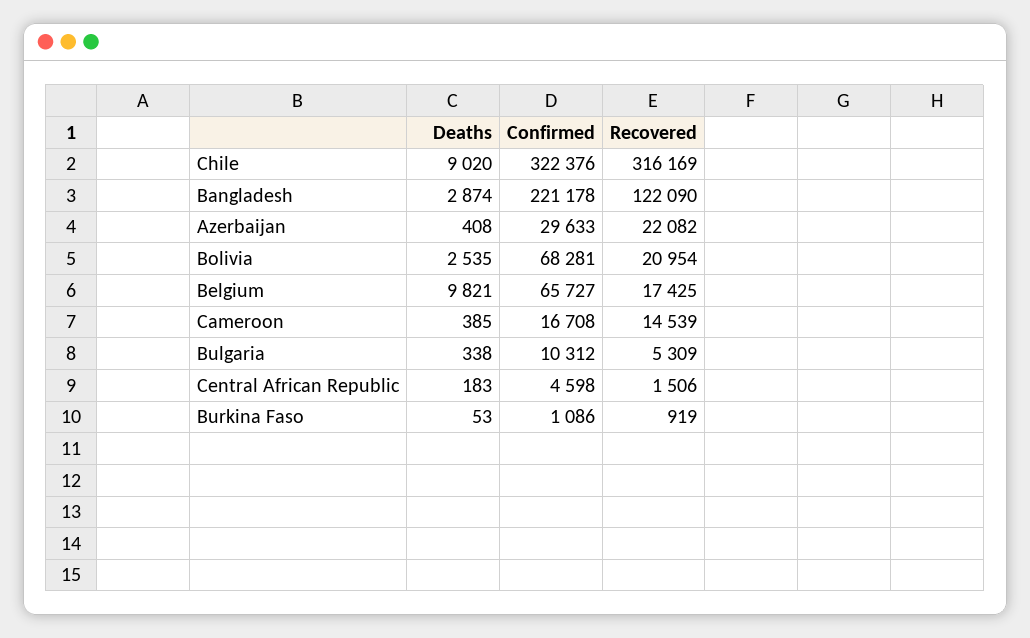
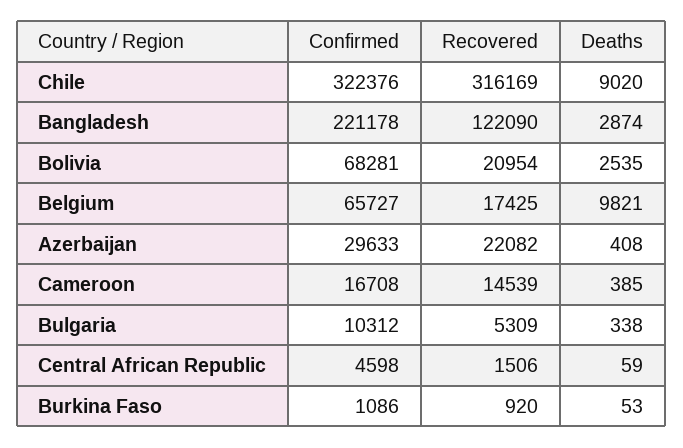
Deaths, Central African Republic: 183 -> 59
Recovered, Burkina Faso: 919 -> 920

